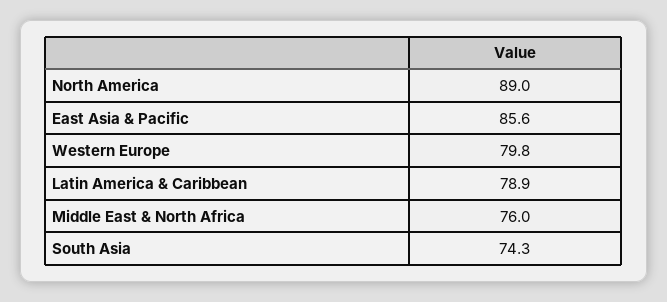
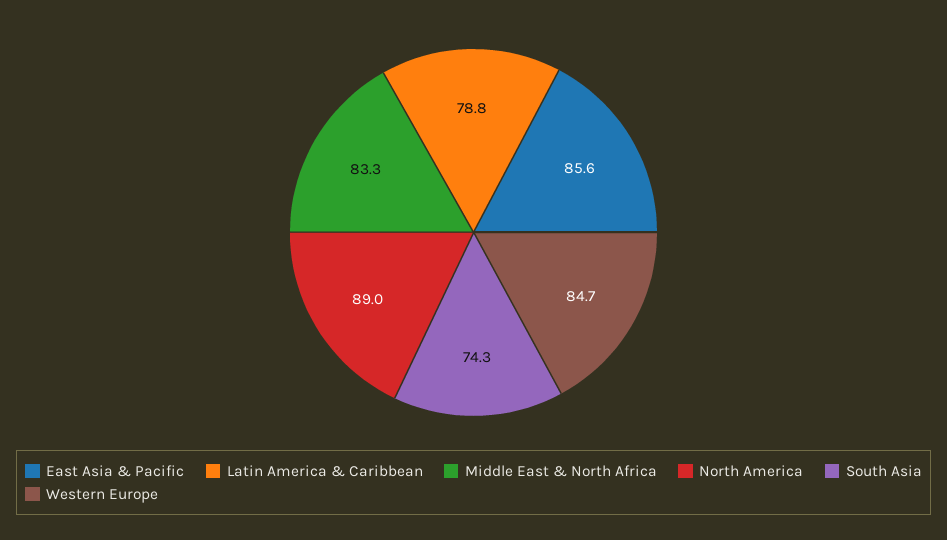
Western Europe: 79.8 -> 84.7
Latin America & Caribbean: 78.9 -> 78.8
Middle East & North Africa: 76 -> 83.3

